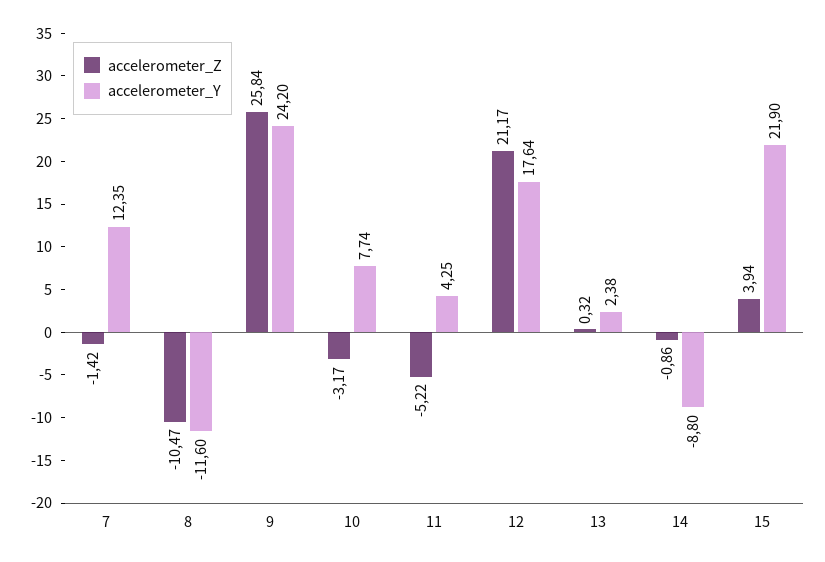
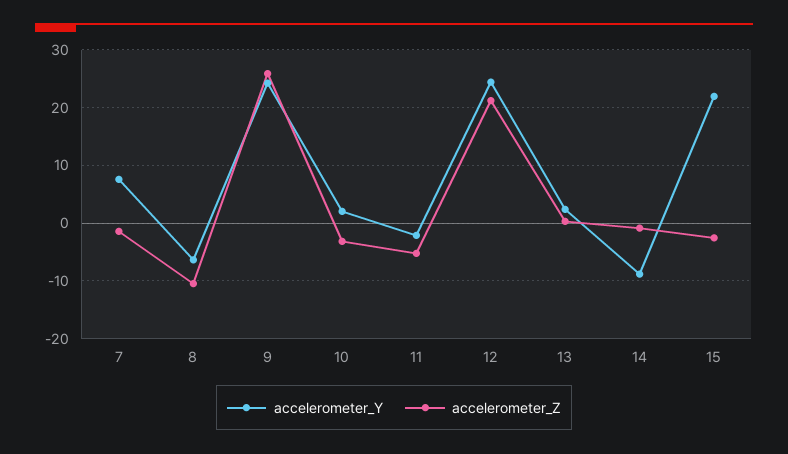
accelerometer_Y, 7: 12.35 -> 8
accelerometer_Y, 8: -11.6 -> -6
accelerometer_Y, 10: 7.74 -> 2
accelerometer_Y, 11: 4.25 -> -2
accelerometer_Y, 12: 17.64 -> 24
accelerometer_Z, 15: 3.94 -> -2

